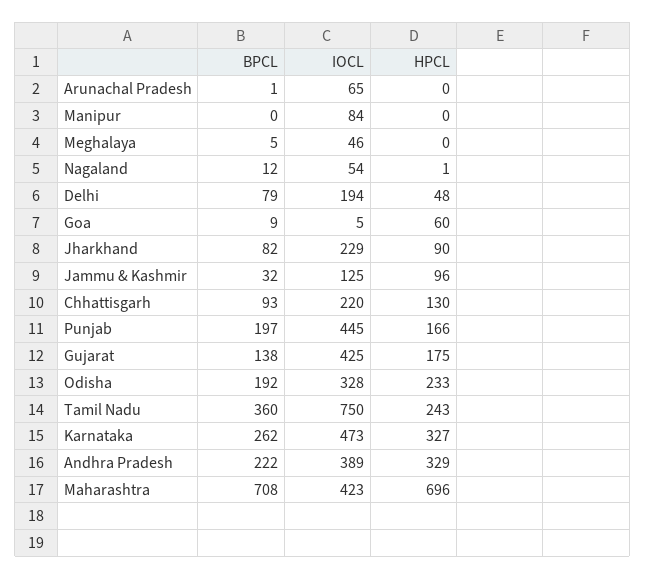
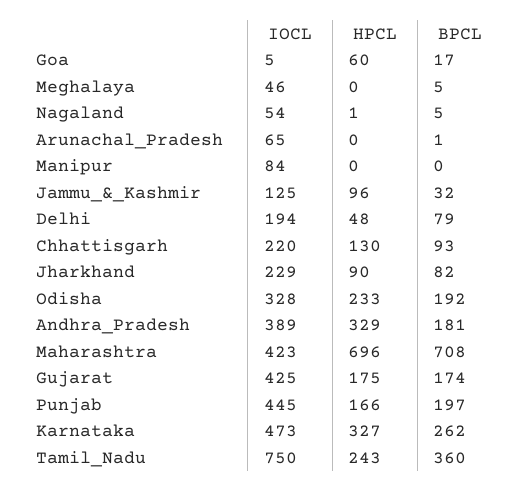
BPCL, Nagaland: 12 -> 5
BPCL, Goa: 9 -> 17
BPCL, Gujarat: 138 -> 174
BPCL, Andhra Pradesh: 222 -> 181

